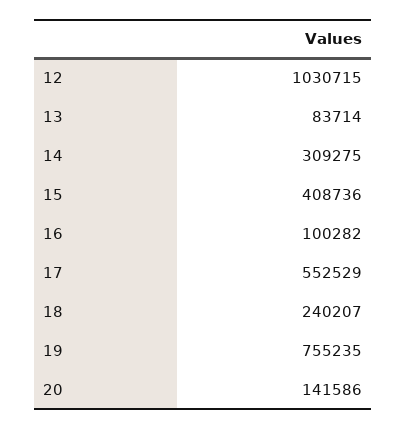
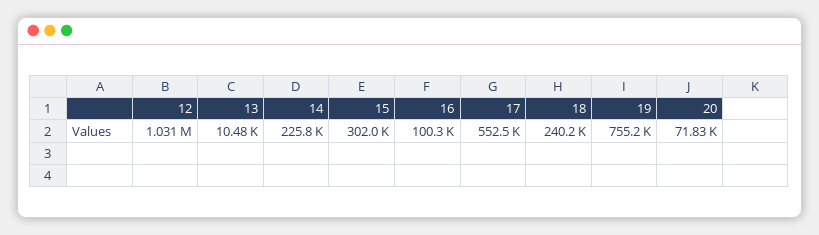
13: 83714 -> 10480
14: 309275 -> 225800
15: 408736 -> 302000
20: 141586 -> 71830

